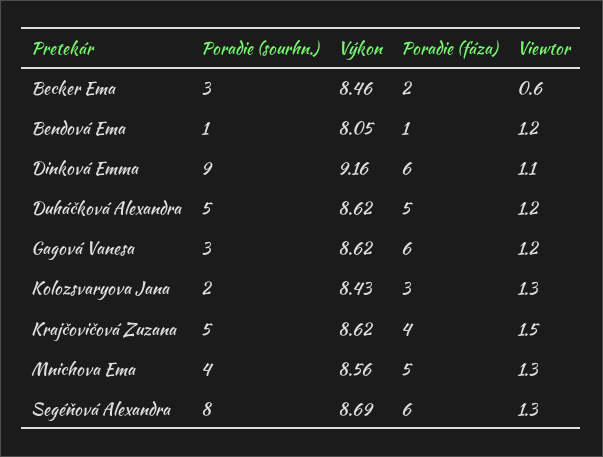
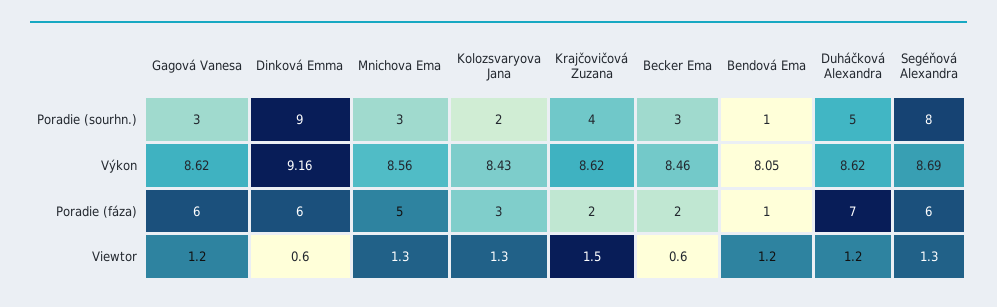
Viewtor, Dinková Emma: 1.1 -> 0.6
Poradie (fáza), Duháčková Alexandra: 5 -> 7
Poradie (sourhn.), Krajčovičová Zuzana: 5 -> 4
Poradie (fáza), Krajčovičová Zuzana: 4 -> 2
Poradie (sourhn.), Mnichova Ema: 4 -> 3

